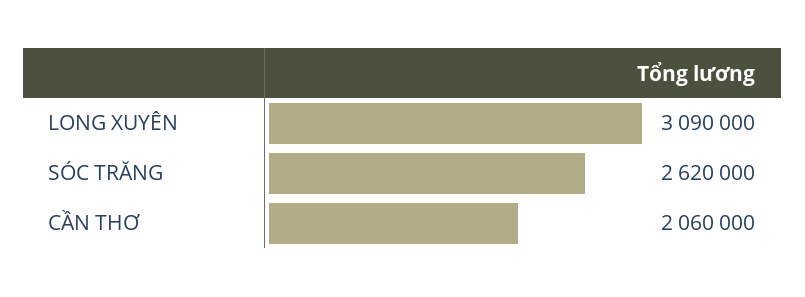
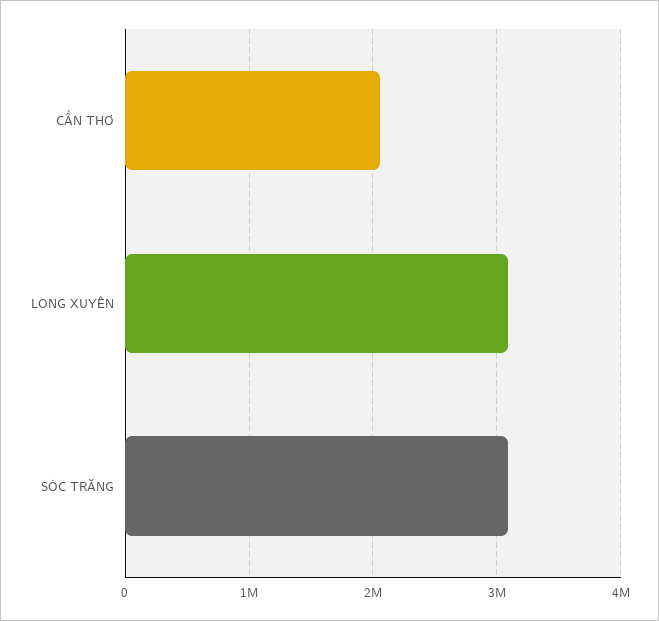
SÓC TRĂNG: 2620000 -> 3100000

